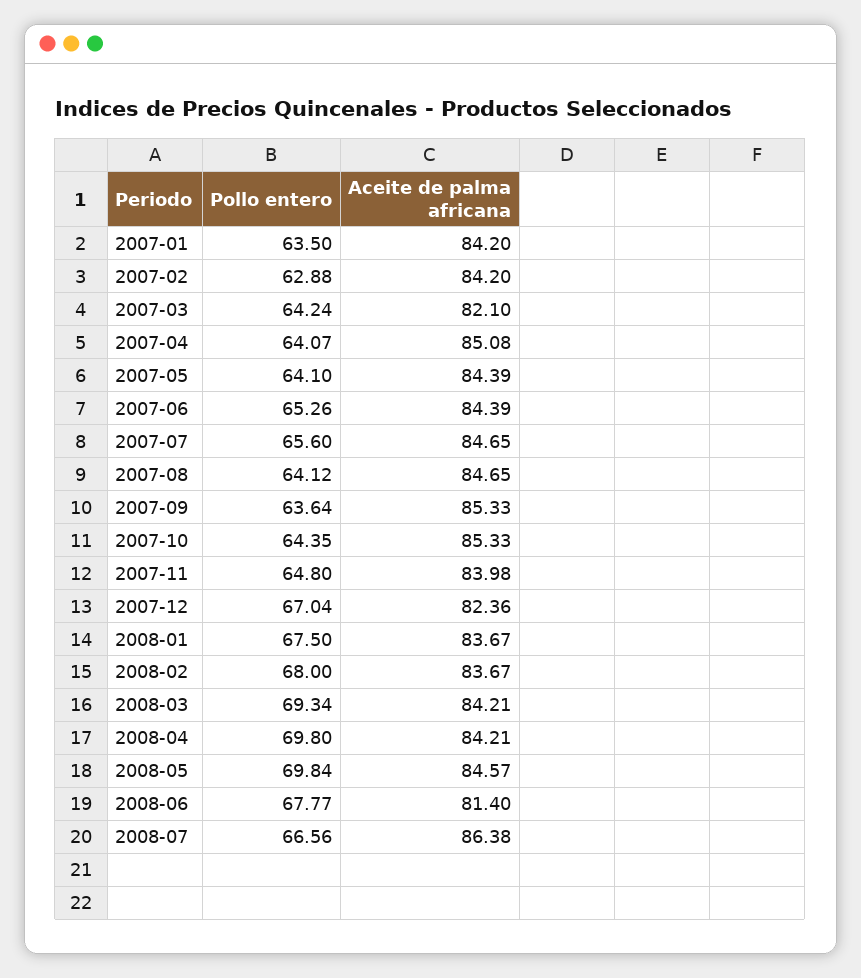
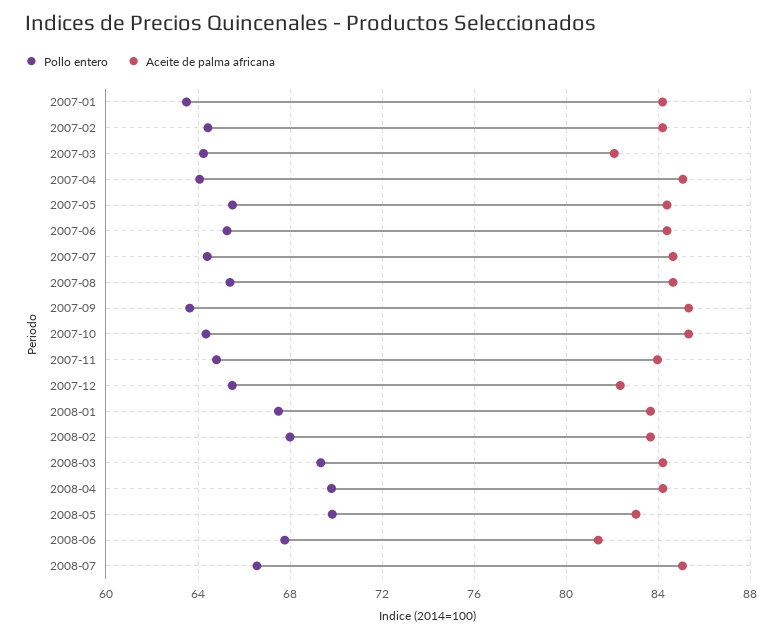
Pollo entero, 2007-02: 62.88 -> 64.5
Pollo entero, 2007-05: 64.1 -> 65.5
Pollo entero, 2007-07: 65.6 -> 64.5
Pollo entero, 2007-08: 64.12 -> 65.5
Pollo entero, 2007-12: 67.04 -> 65.5
Aceite de palma africana, 2008-05: 84.57 -> 83
Aceite de palma africana, 2008-07: 86.38 -> 85

